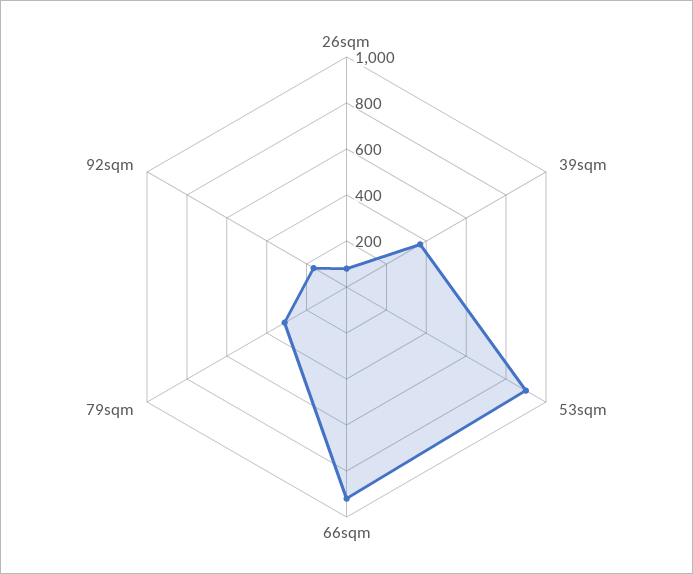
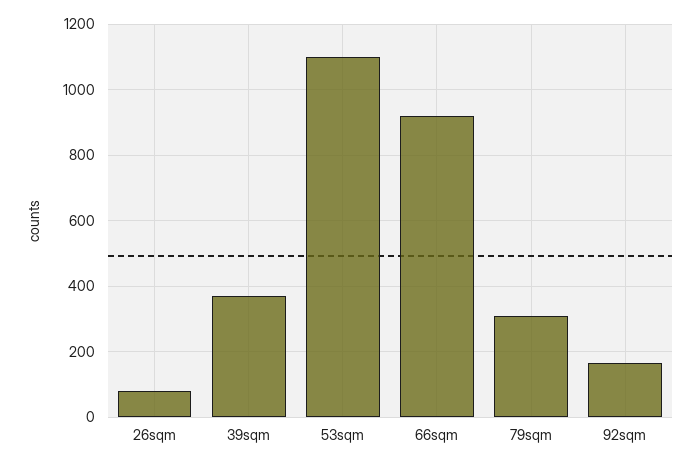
53sqm: 900 -> 1100

